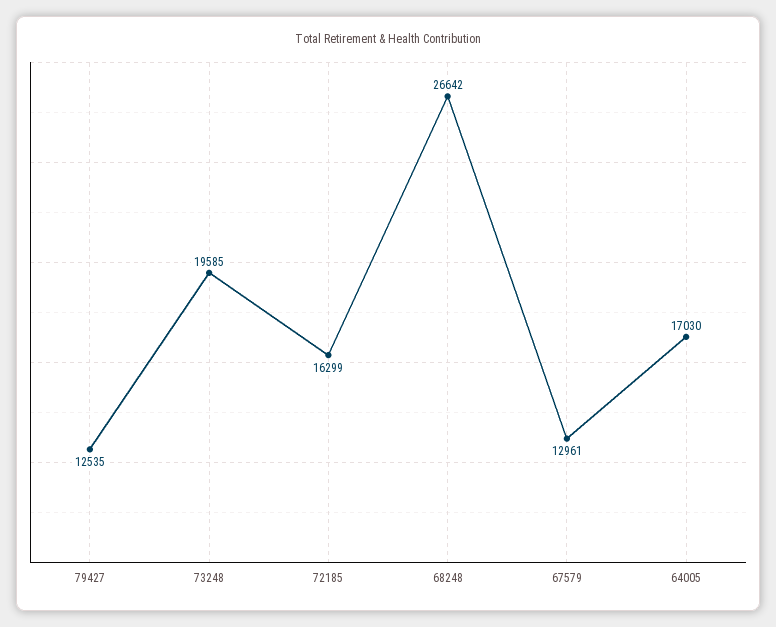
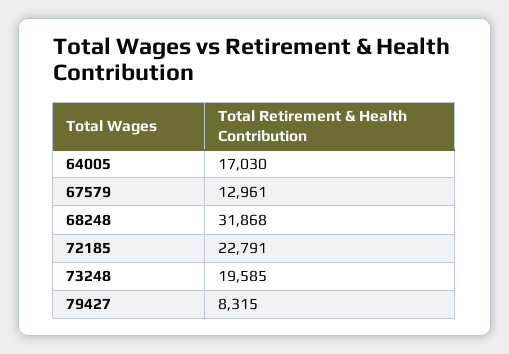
79427: 12535 -> 8315
72185: 16299 -> 22791
68248: 26642 -> 31868

